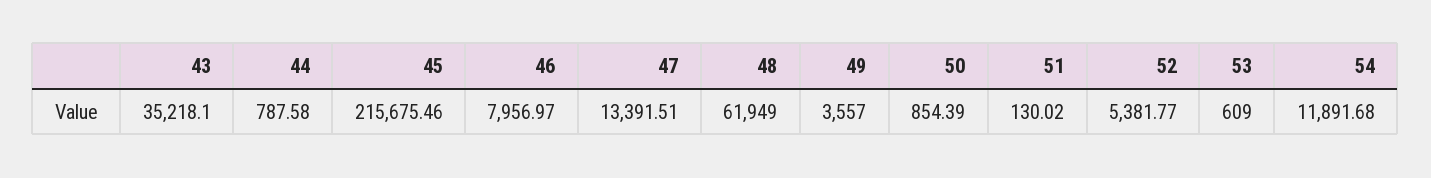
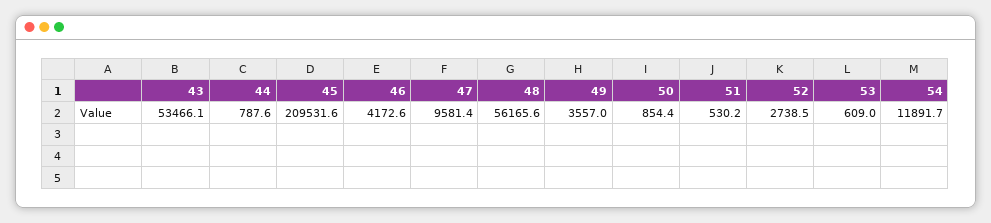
43: 35218.1 -> 53466.1
45: 215675.46 -> 209531.6
46: 7956.97 -> 4172.6
47: 13391.51 -> 9581.4
48: 61949 -> 56165.6
51: 130.02 -> 530.2
52: 5381.77 -> 2738.5

